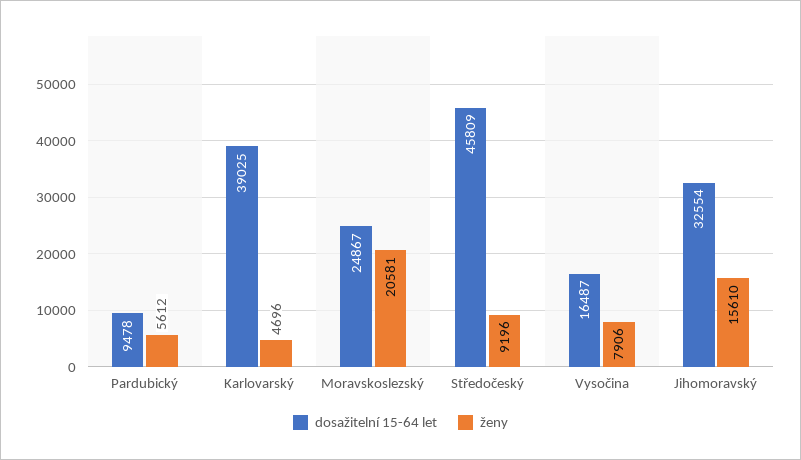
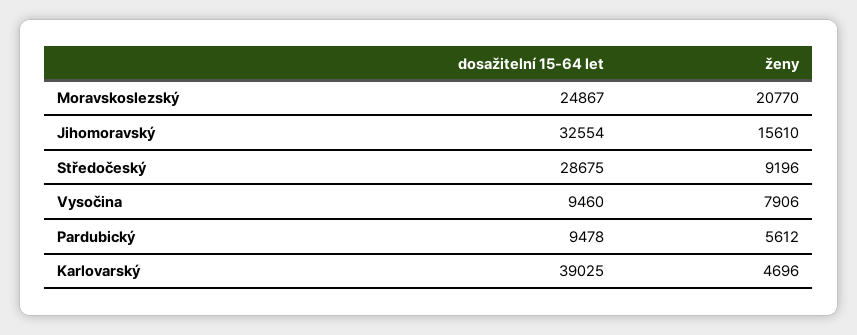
ženy, Moravskoslezský: 20581 -> 20770
dosažitelní 15-64 let, Středočeský: 45809 -> 28675
dosažitelní 15-64 let, Vysočina: 16487 -> 9460

